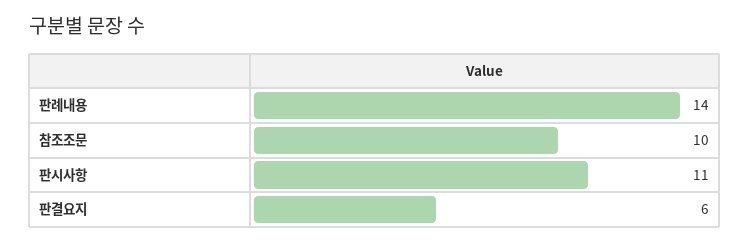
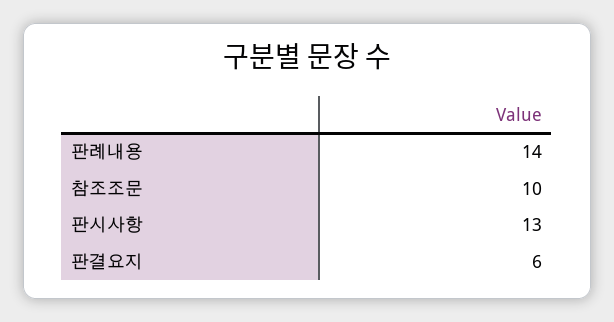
판시사항: 11 -> 13

